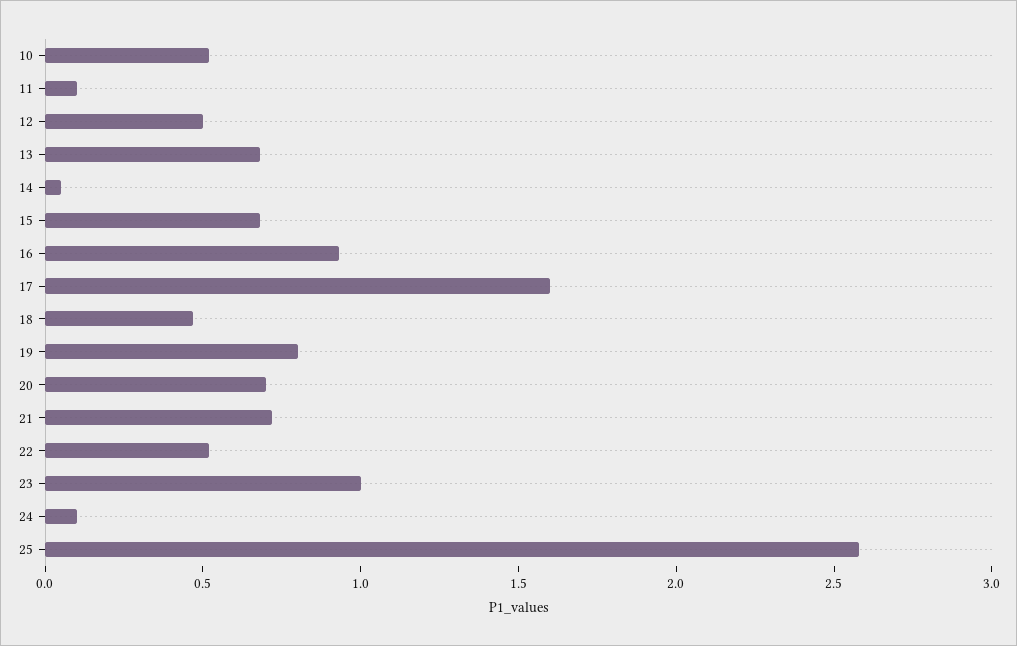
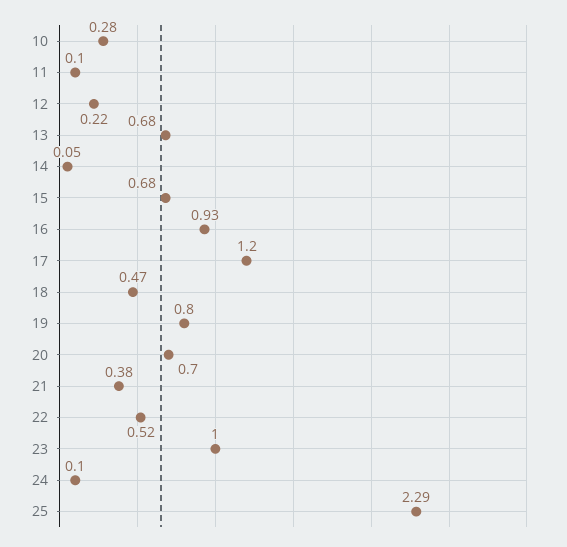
10: 0.5 -> 0.28
12: 0.5 -> 0.22
17: 1.6 -> 1.2
21: 0.7 -> 0.38
25: 2.6 -> 2.29

